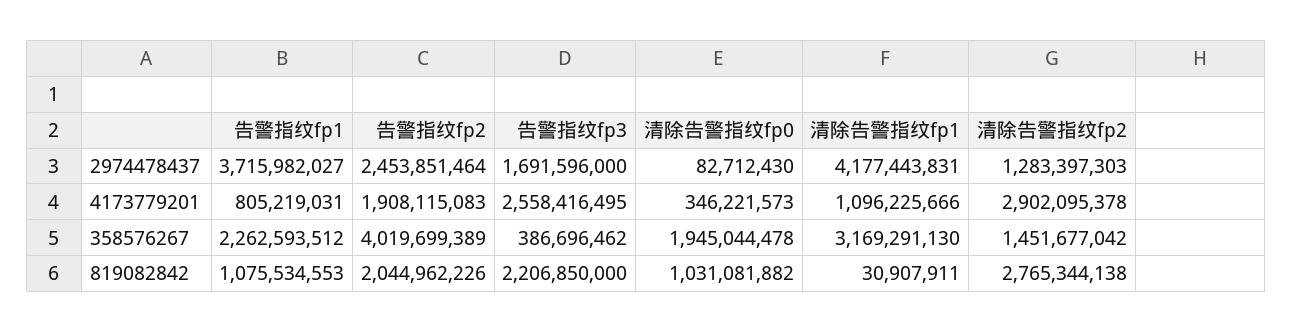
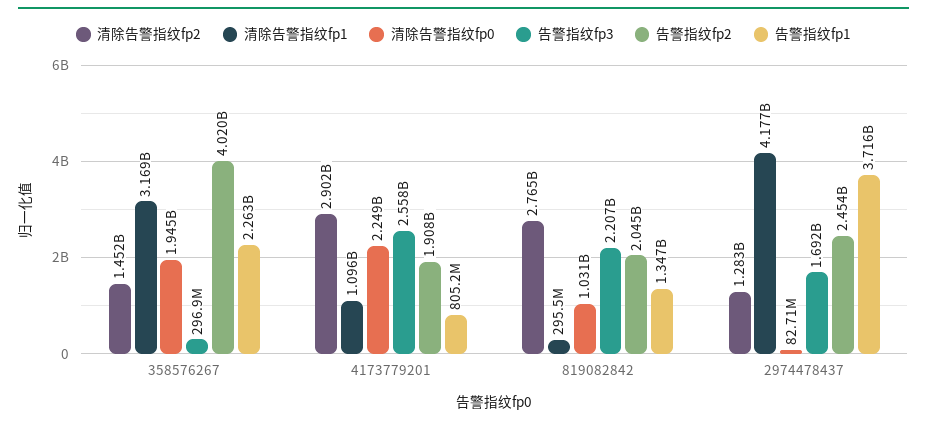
清除告警指纹fp0, 4173779201: 346221573 -> 2249000000
告警指纹fp3, 358576267: 386696462 -> 296900000
告警指纹fp1, 819082842: 1075534553 -> 1347000000
清除告警指纹fp1, 819082842: 30907911 -> 295500000

